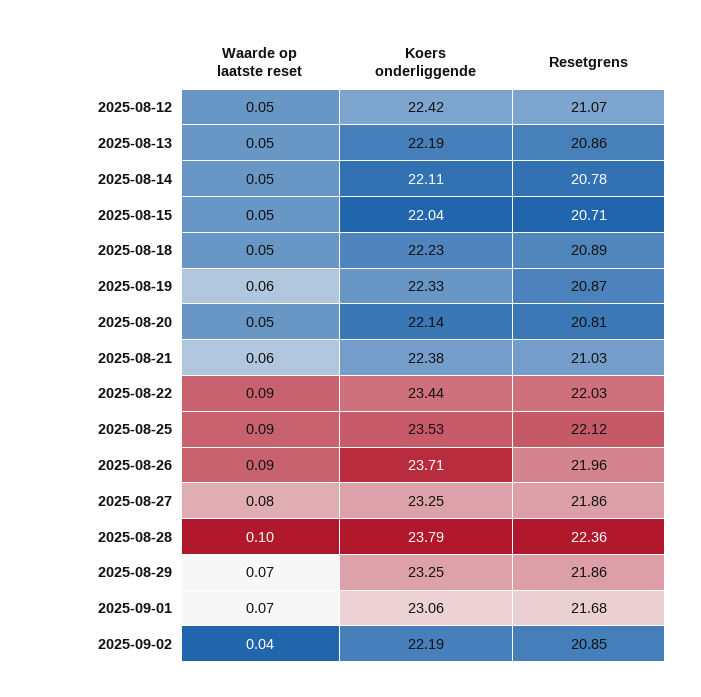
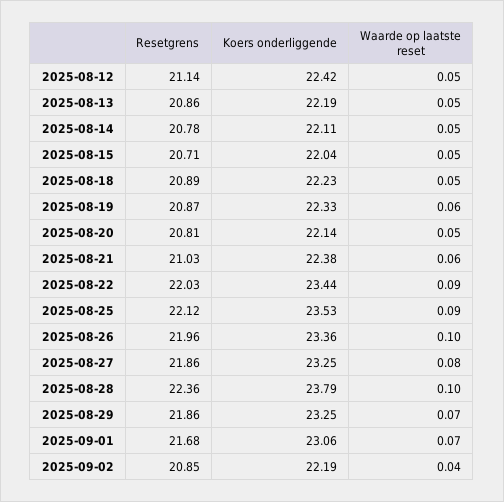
Resetgrens, 2025-08-12: 21.07 -> 21.14
Waarde op laatste reset, 2025-08-26: 0.09 -> 0.1
Koers onderliggende, 2025-08-26: 23.71 -> 23.36

